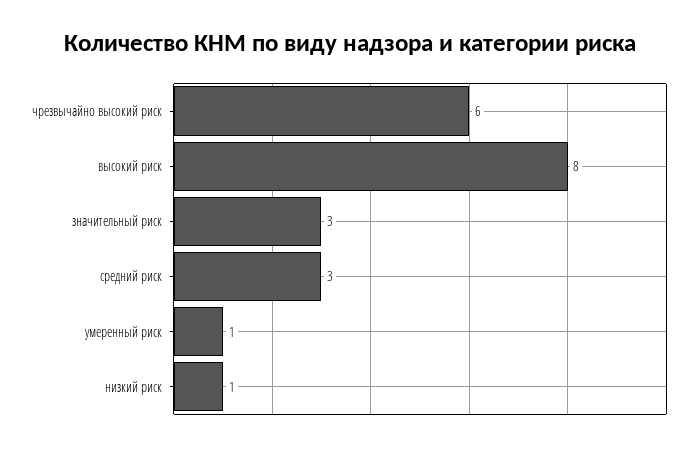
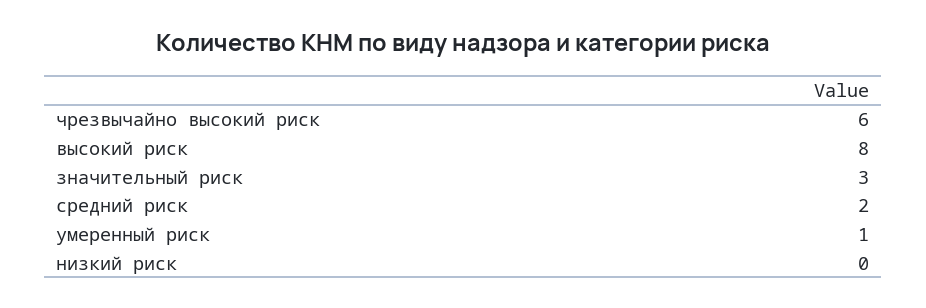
средний риск: 3 -> 2
низкий риск: 1 -> 0

